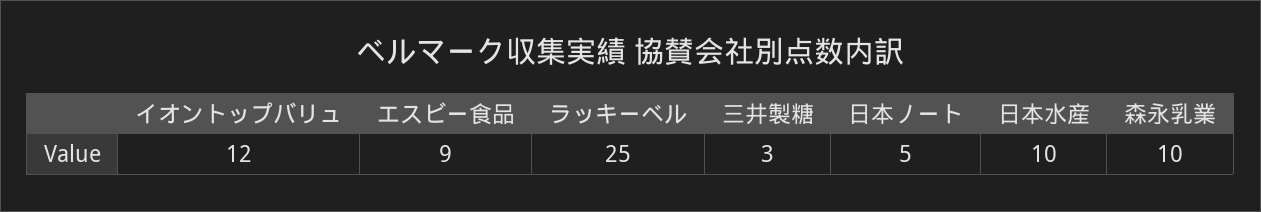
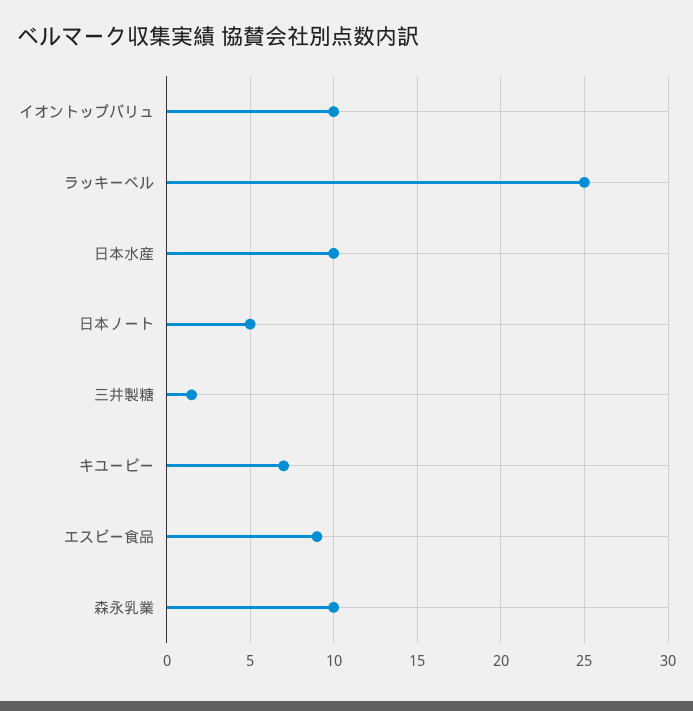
イオントップバリュ: 12 -> 10
三井製糖: 3 -> 1.5
キユーピー: none -> 7

